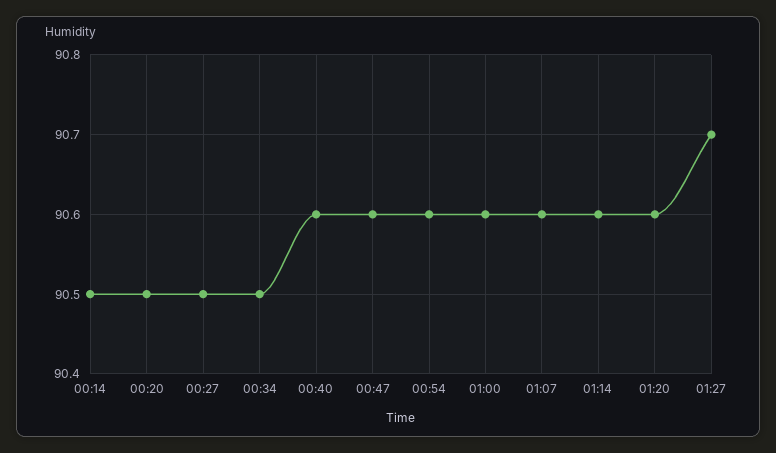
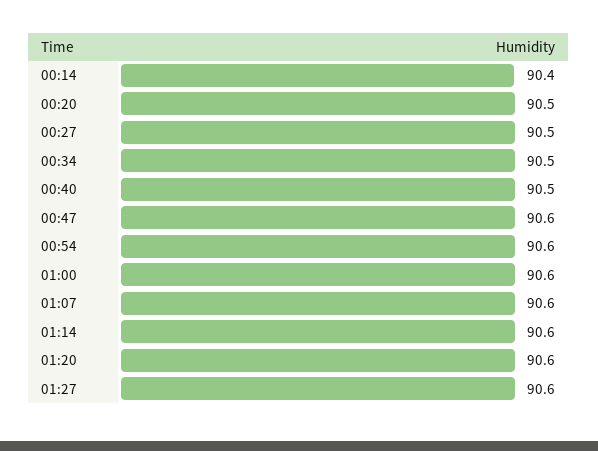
00:14: 90.5 -> 90.4
00:40: 90.6 -> 90.5
01:27: 90.7 -> 90.6

